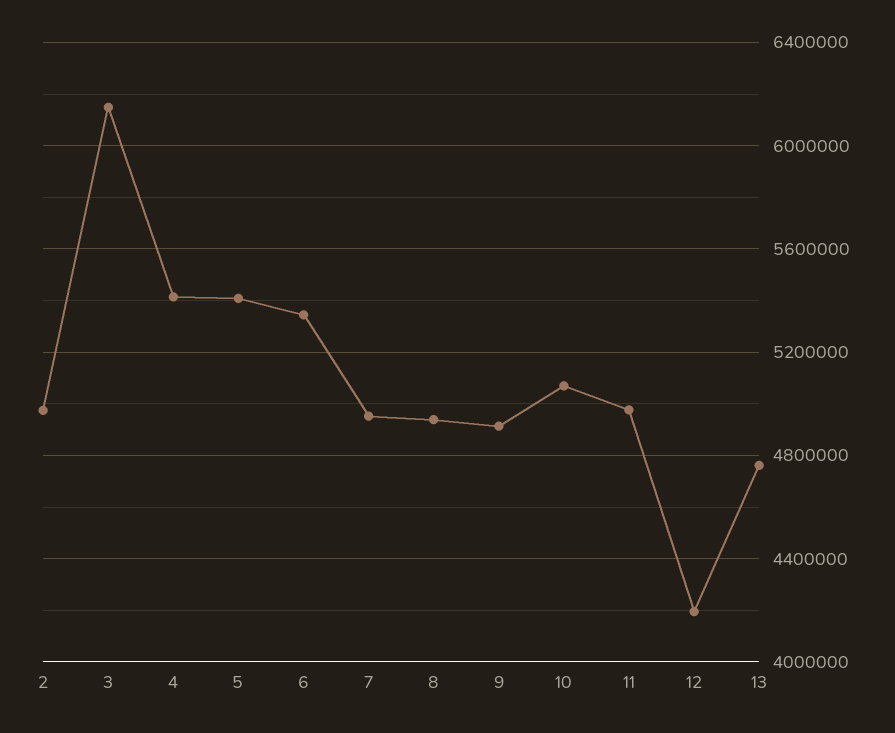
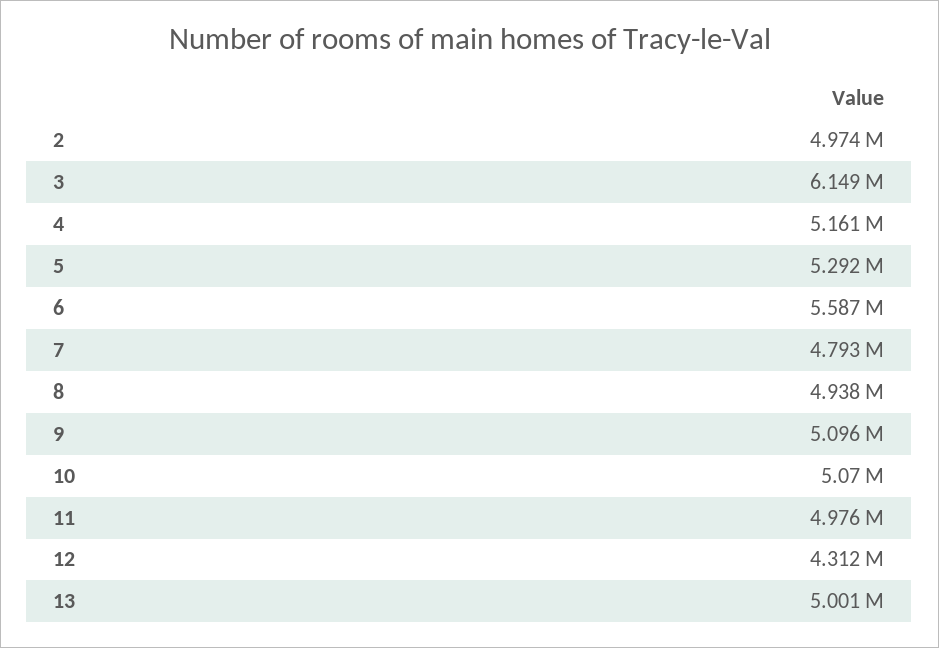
4: 5400000 -> 5161000
5: 5400000 -> 5292000
6: 5350000 -> 5587000
7: 4950000 -> 4793000
9: 4900000 -> 5096000
12: 4200000 -> 4312000
13: 4750000 -> 5001000

